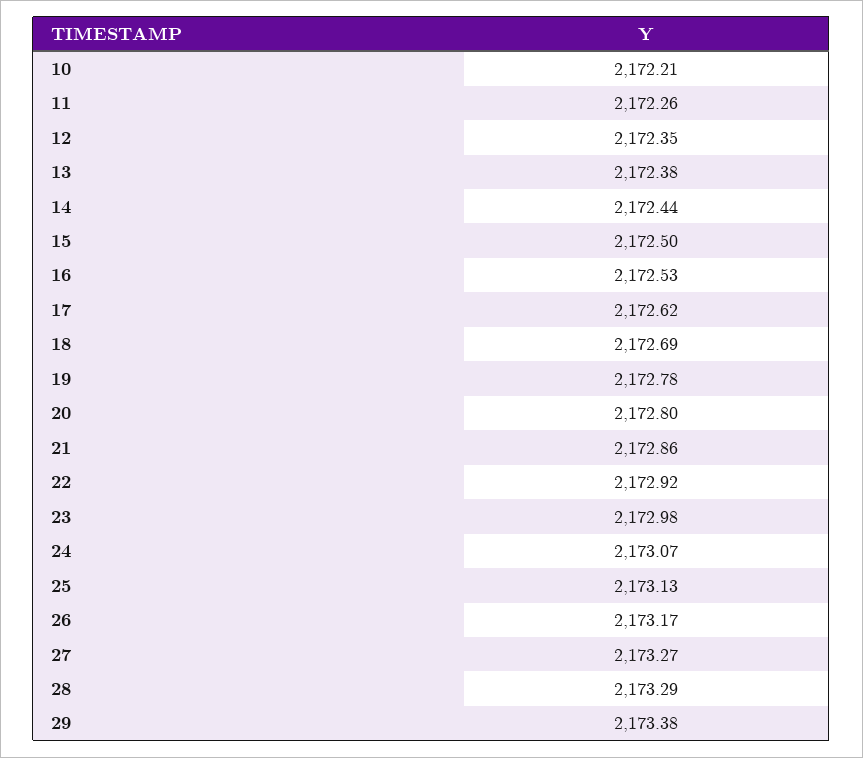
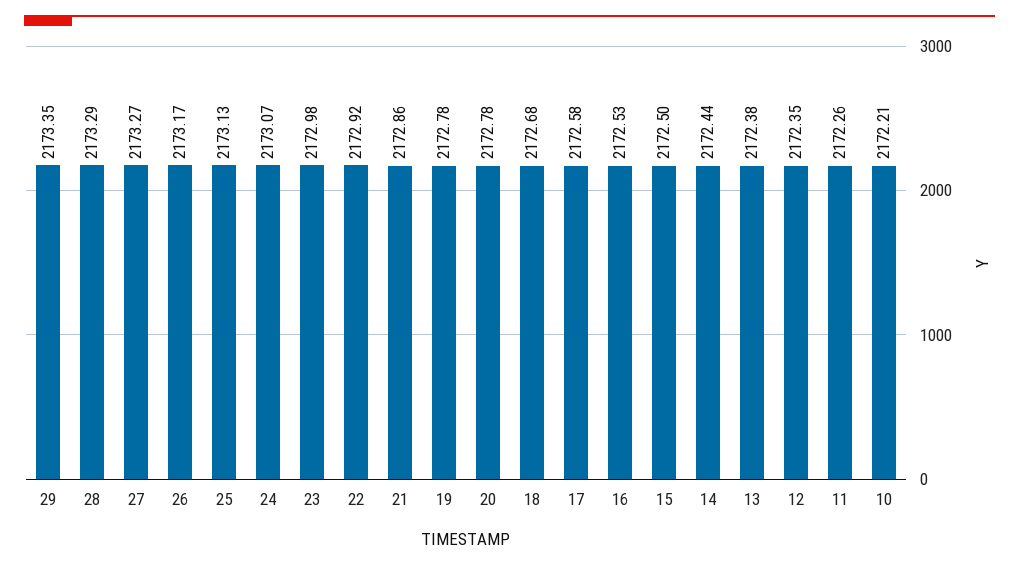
17: 2172.62 -> 2172.58
18: 2172.69 -> 2172.68
20: 2172.8 -> 2172.78
29: 2173.38 -> 2173.35

